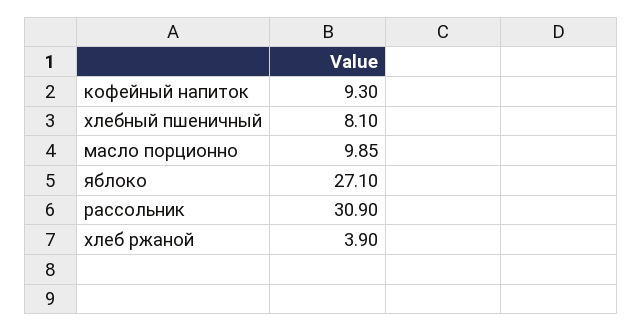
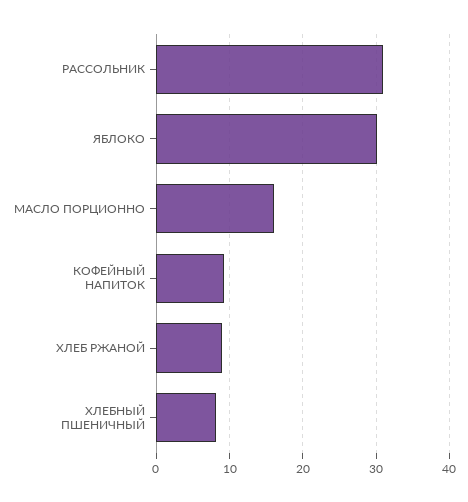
масло порционно: 9.85 -> 16
яблоко: 27.1 -> 30
хлеб ржаной: 3.9 -> 9

